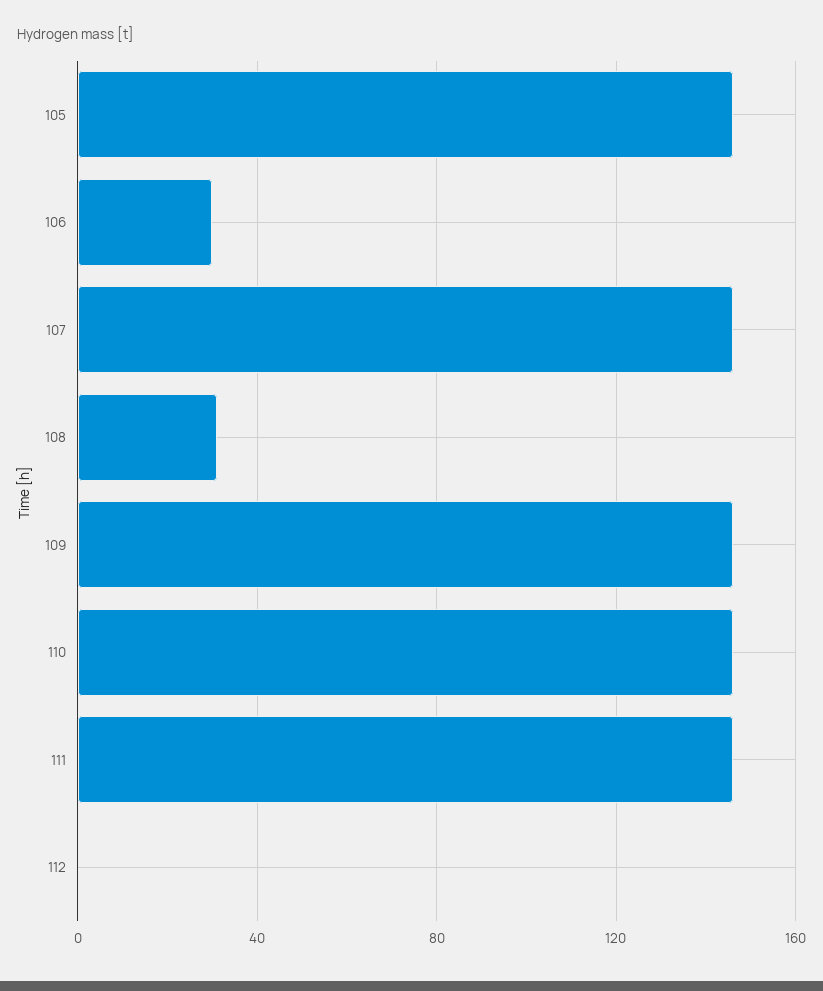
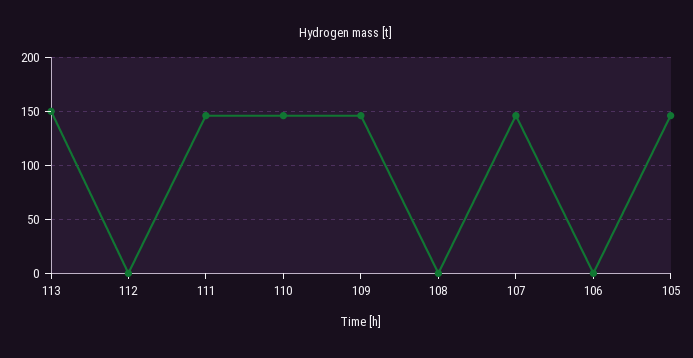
106: 30 -> 0
108: 30 -> 0
113: none -> 150

